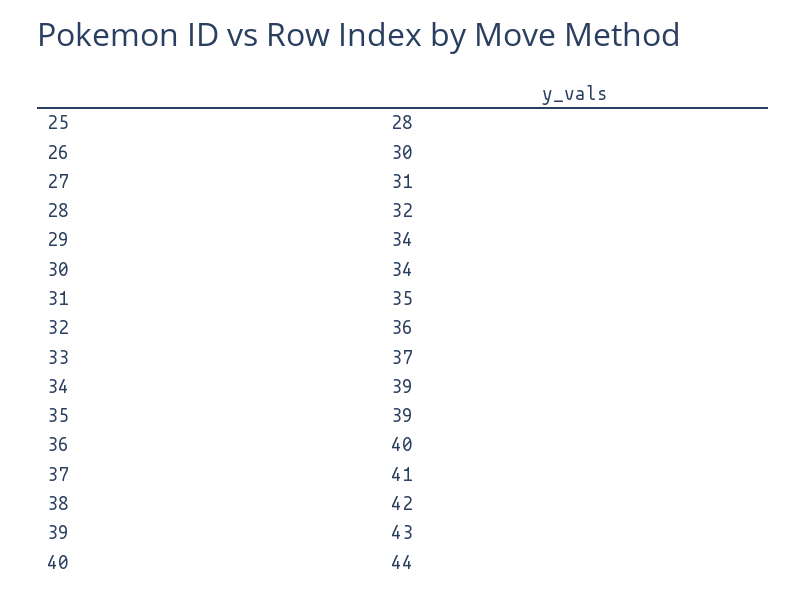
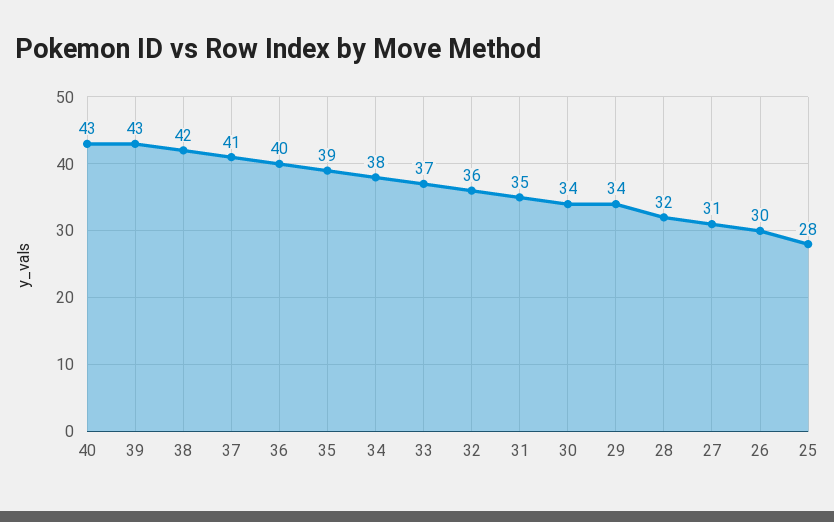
34: 39 -> 38
40: 44 -> 43

